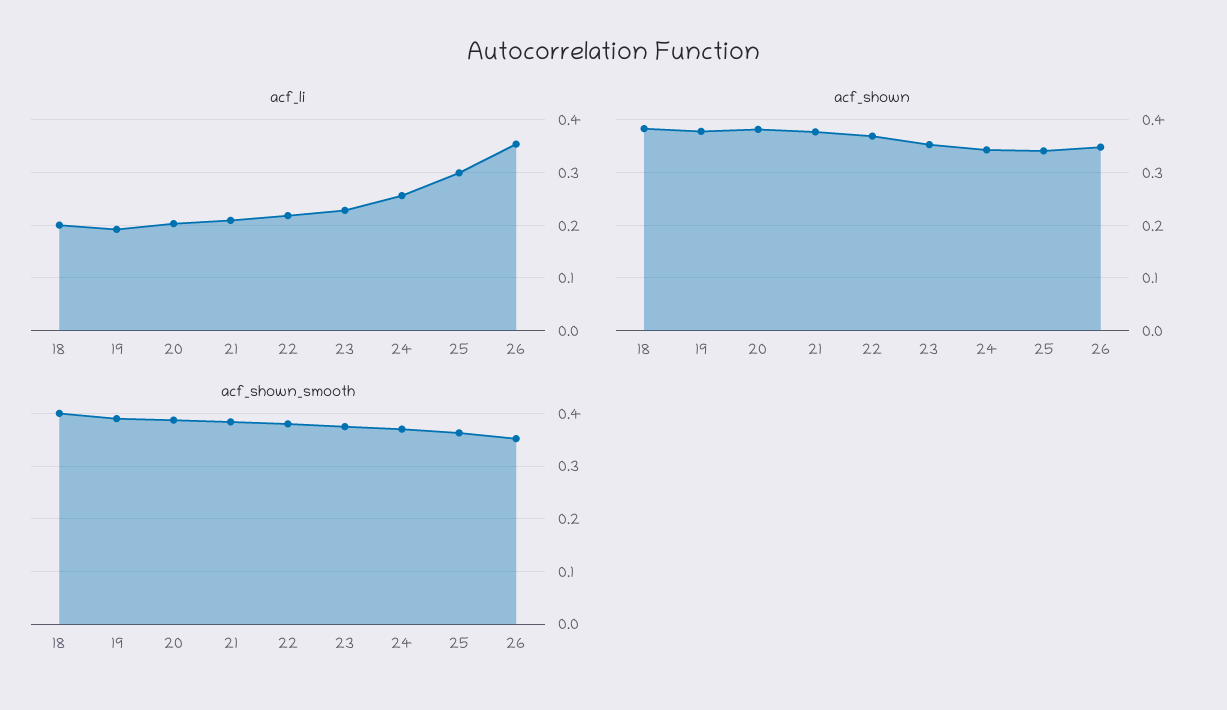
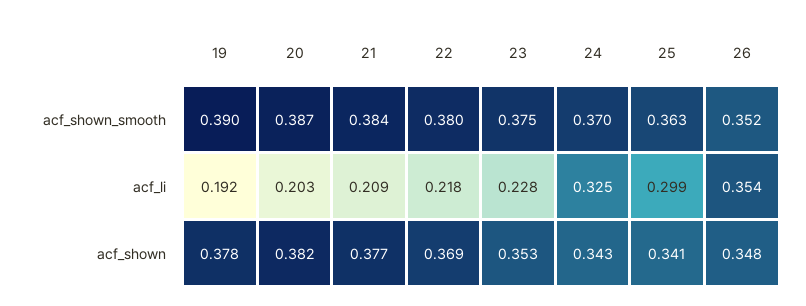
acf_li, 18: 0.2 -> none
acf_li, 24: 0.26 -> 0.325
acf_shown, 18: 0.38 -> none
acf_shown_smooth, 18: 0.4 -> none

